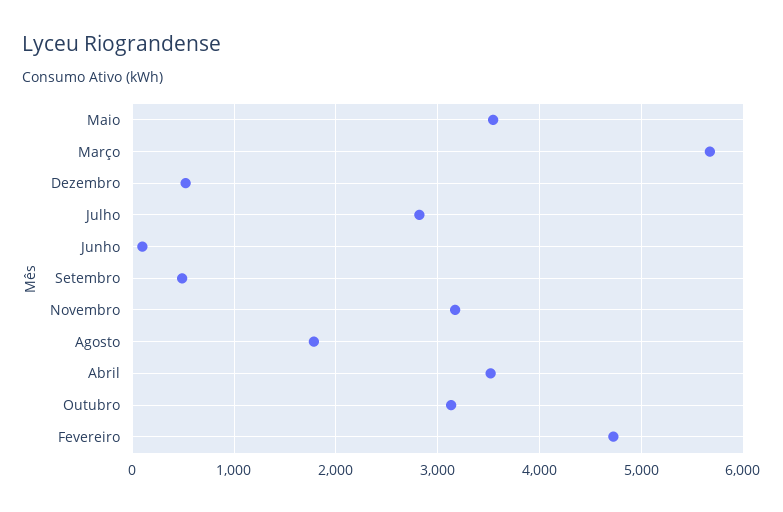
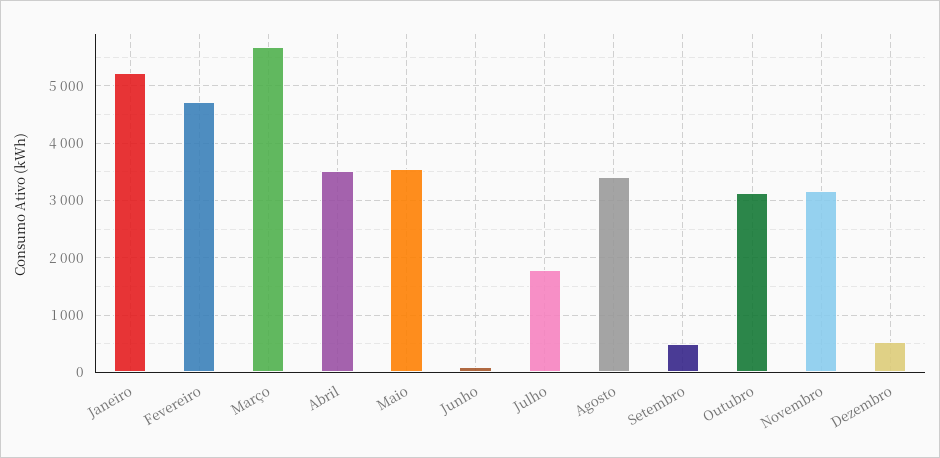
Julho: 2800 -> 1800
Agosto: 1800 -> 3400
Janeiro: none -> 5200

